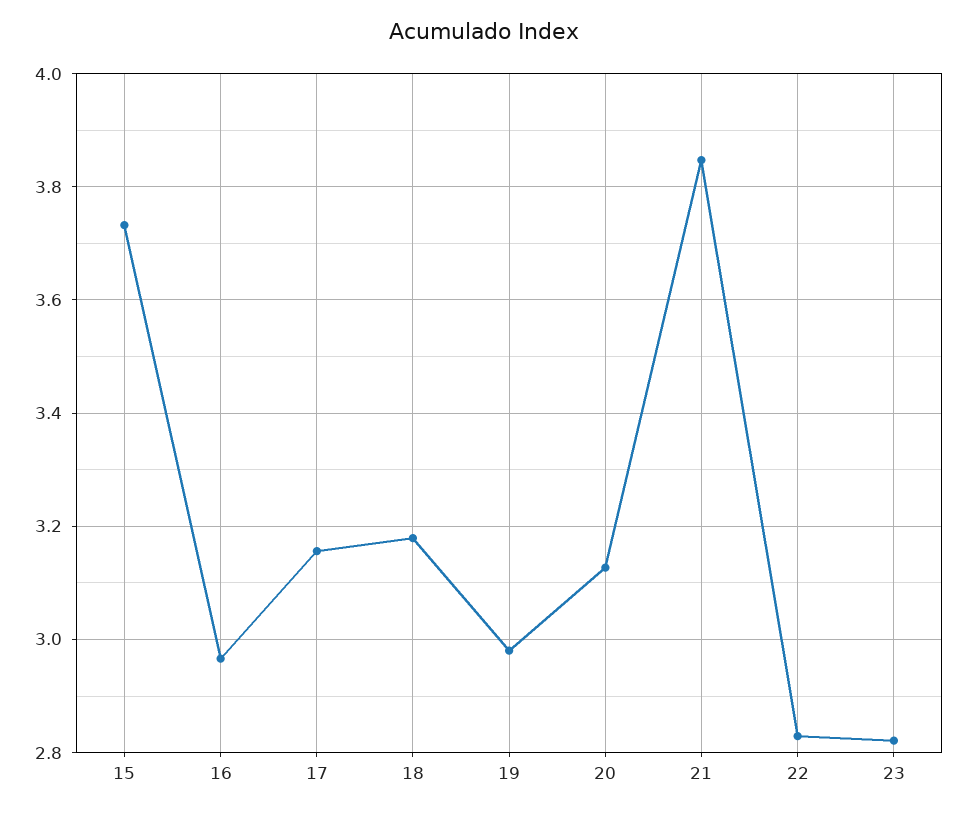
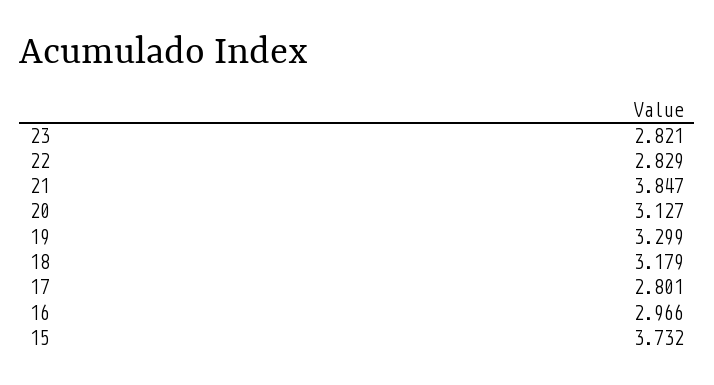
17: 3.16 -> 2.801
19: 2.98 -> 3.299

